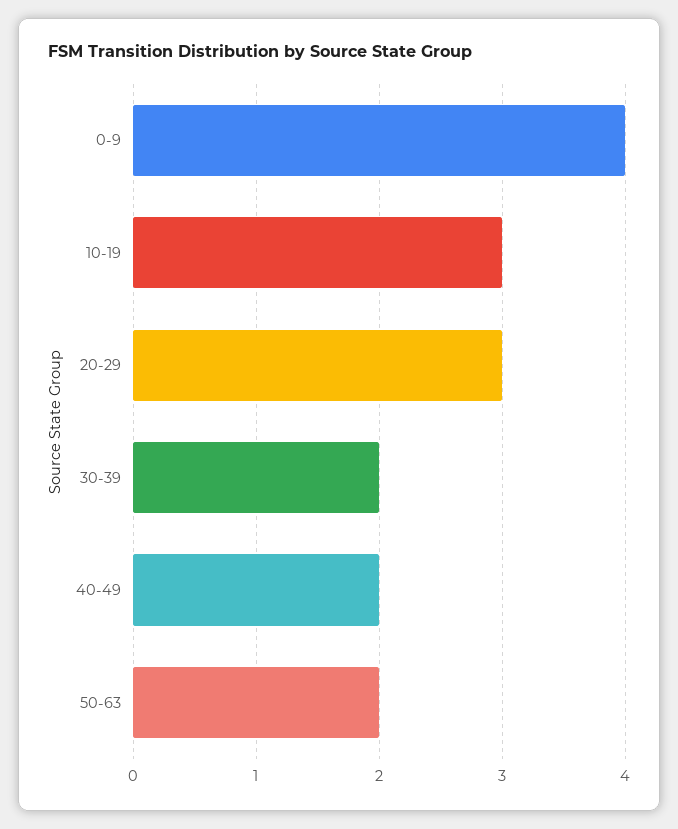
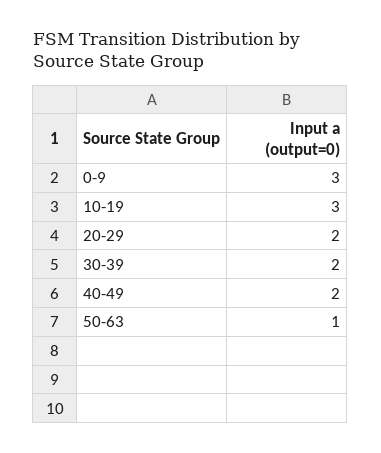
0-9: 4 -> 3
20-29: 3 -> 2
50-63: 2 -> 1

